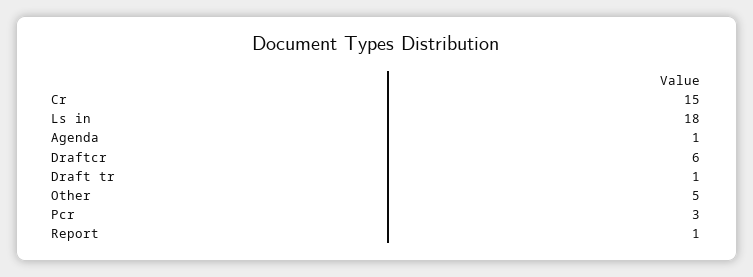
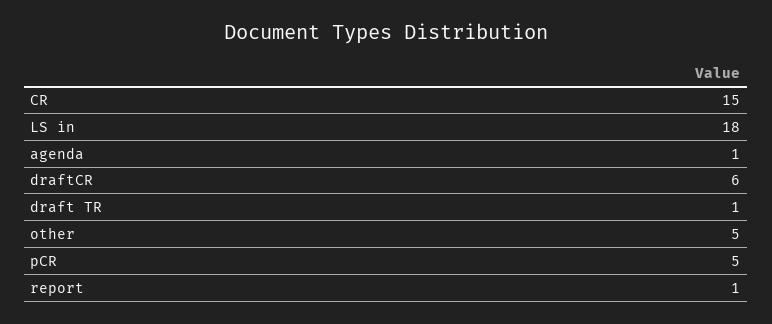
Pcr: 3 -> 5

